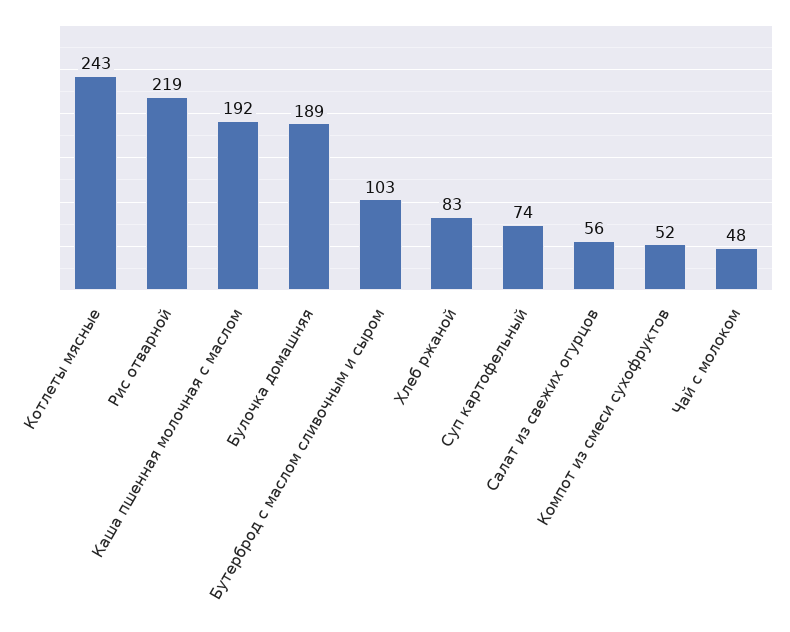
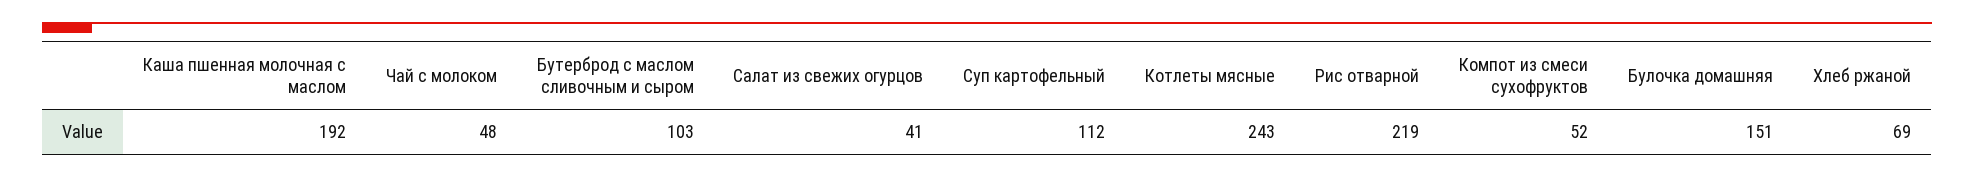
Булочка домашняя: 189 -> 151
Хлеб ржаной: 83 -> 69
Суп картофельный: 74 -> 112
Салат из свежих огурцов: 56 -> 41

